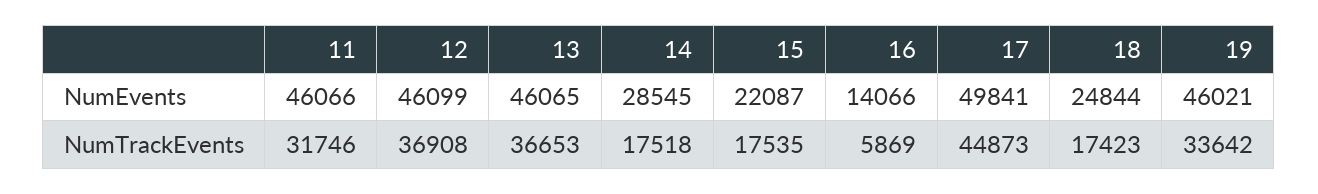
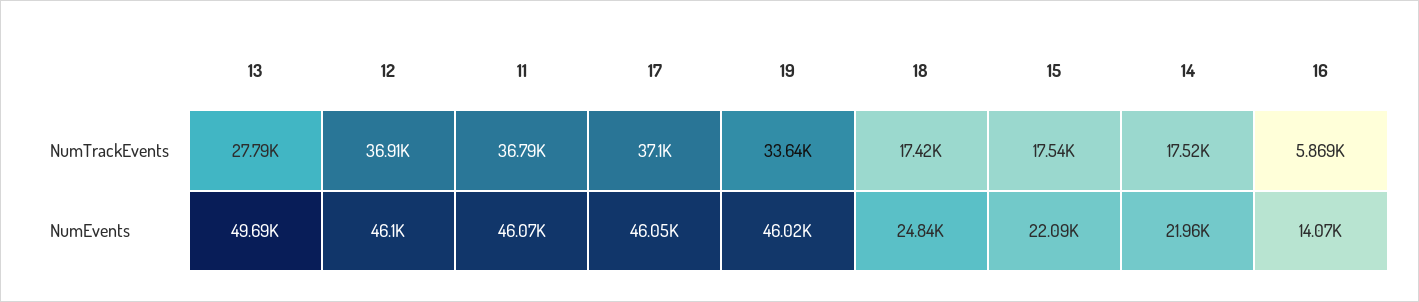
13, NumEvents: 46065 -> 49690
14, NumEvents: 28545 -> 21960
17, NumEvents: 49841 -> 46050
11, NumTrackEvents: 31746 -> 36790
13, NumTrackEvents: 36653 -> 27790
17, NumTrackEvents: 44873 -> 37100

